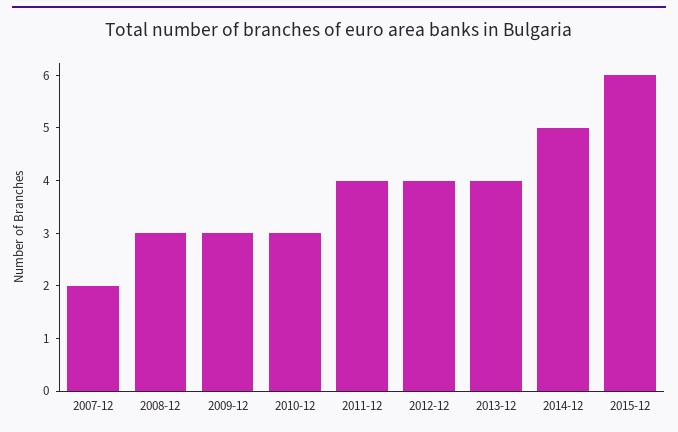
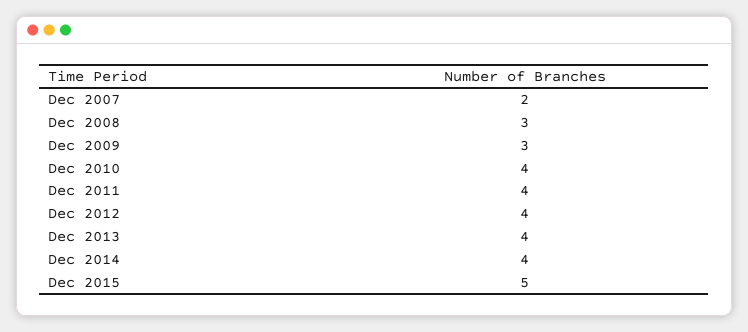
2010-12: 3 -> 4
2014-12: 5 -> 4
2015-12: 6 -> 5

